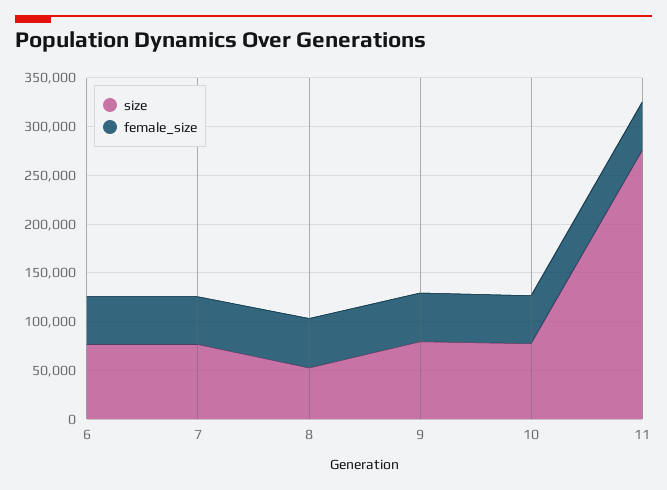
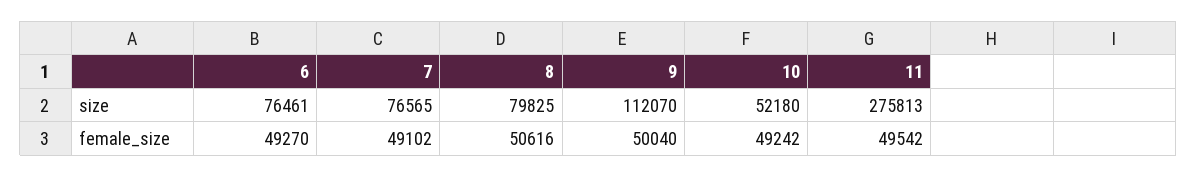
size, 8: 50000 -> 79825
size, 9: 80000 -> 112070
size, 10: 80000 -> 52180

